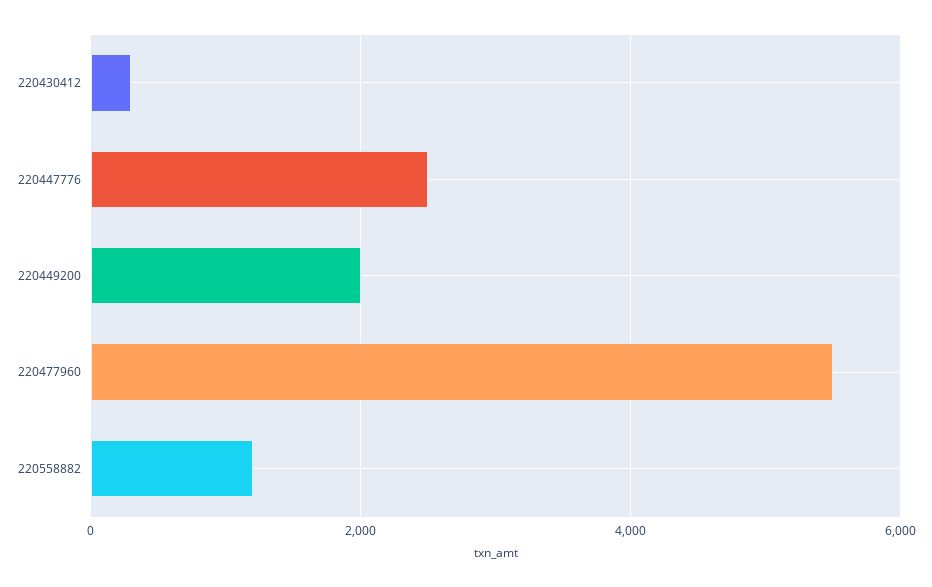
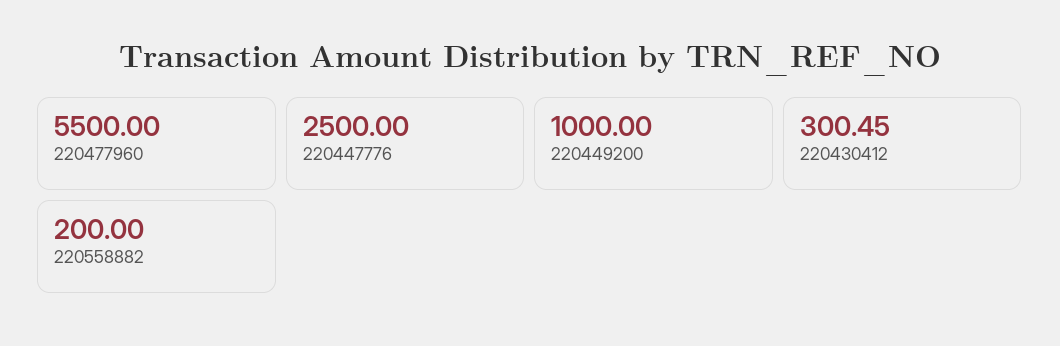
220449200: 2000 -> 1000
220558882: 1200 -> 200

